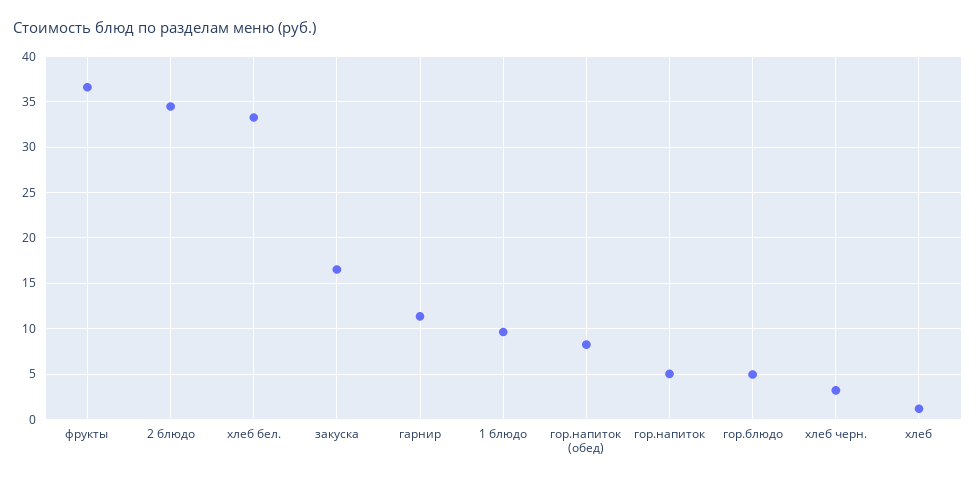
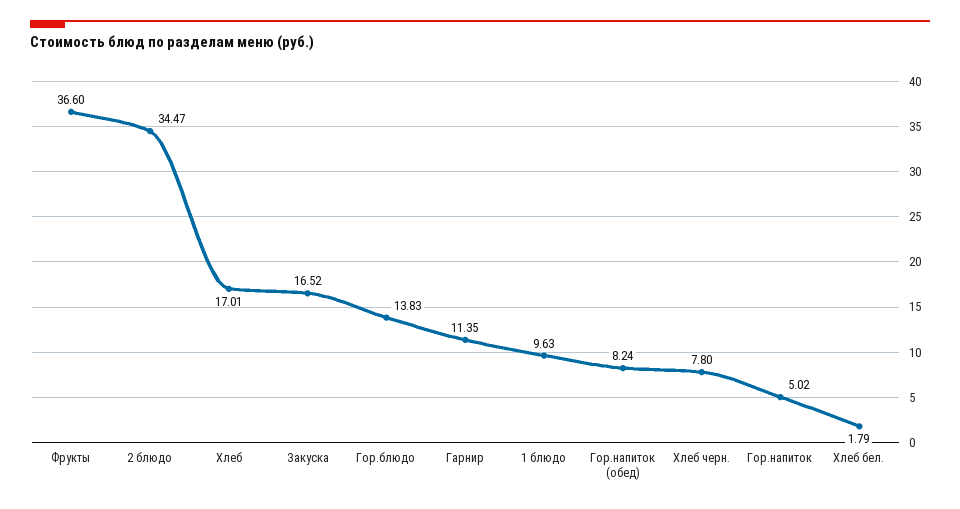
хлеб бел.: 33 -> 1.79
гор.блюдо: 5 -> 13.83
хлеб черн.: 3 -> 7.8
хлеб: 1 -> 17.01

